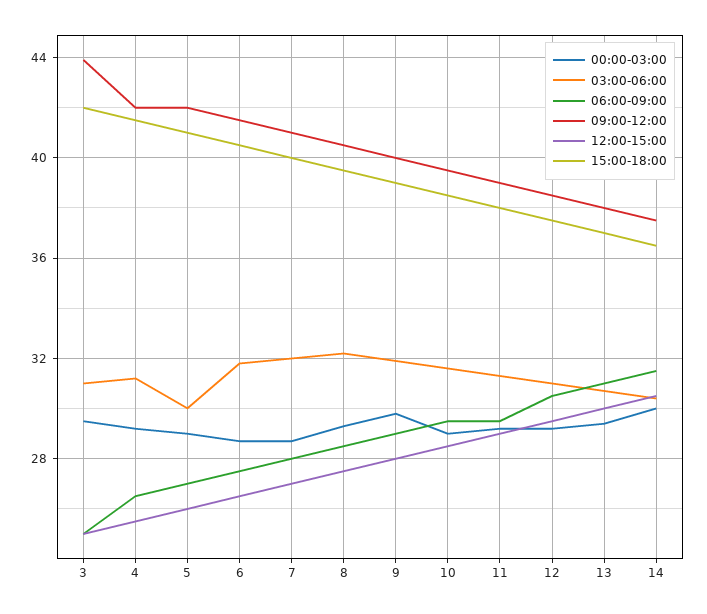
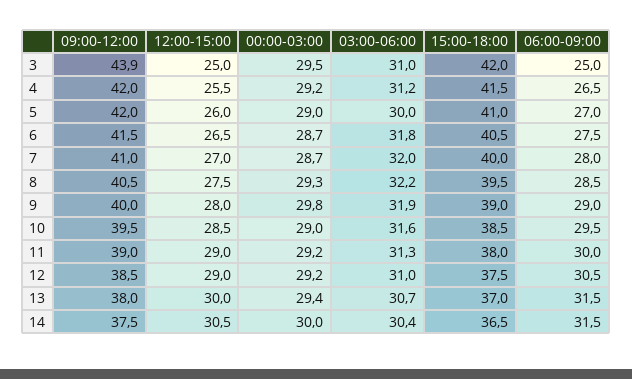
06:00-09:00, 11: 29.5 -> 30
12:00-15:00, 12: 29.5 -> 29
06:00-09:00, 13: 31 -> 31.5

